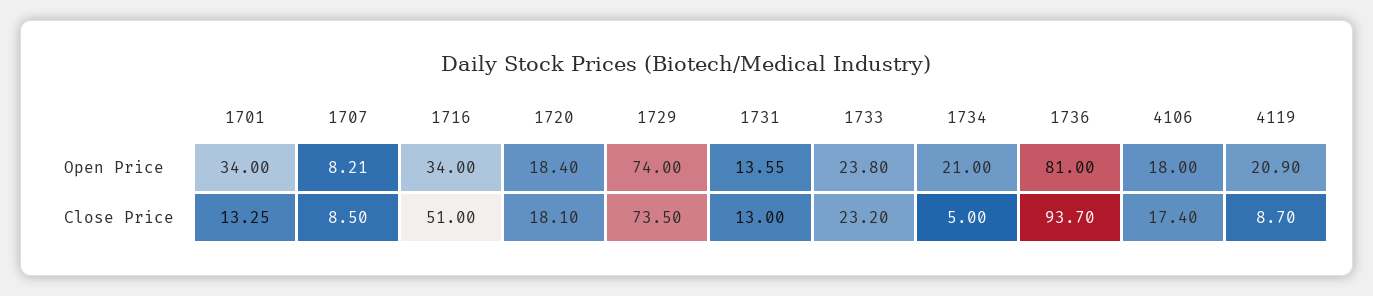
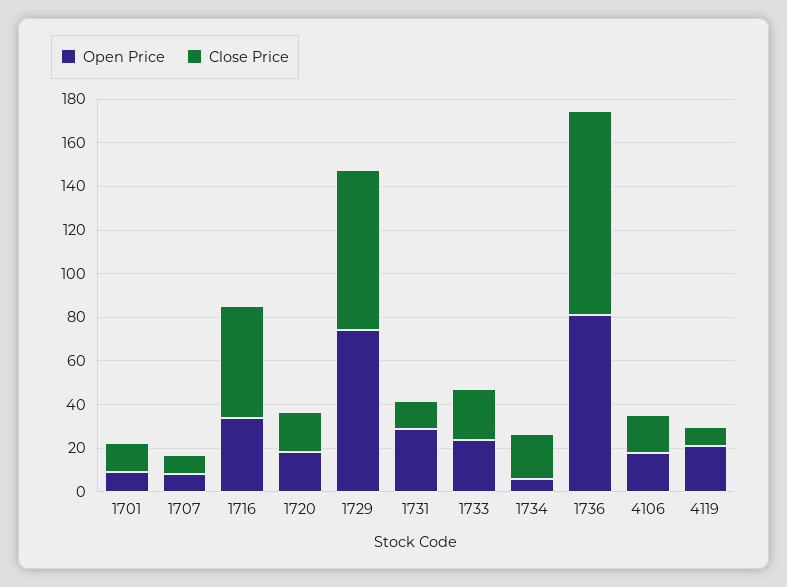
Open Price, 1701: 34 -> 10
Open Price, 1731: 13.55 -> 30
Open Price, 1734: 21 -> 5
Close Price, 1734: 5 -> 20

